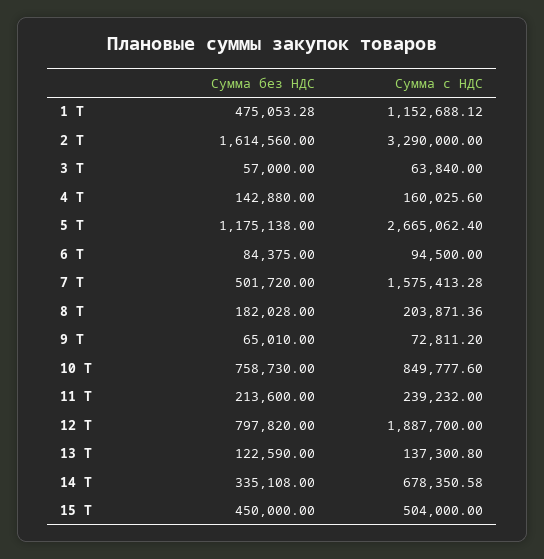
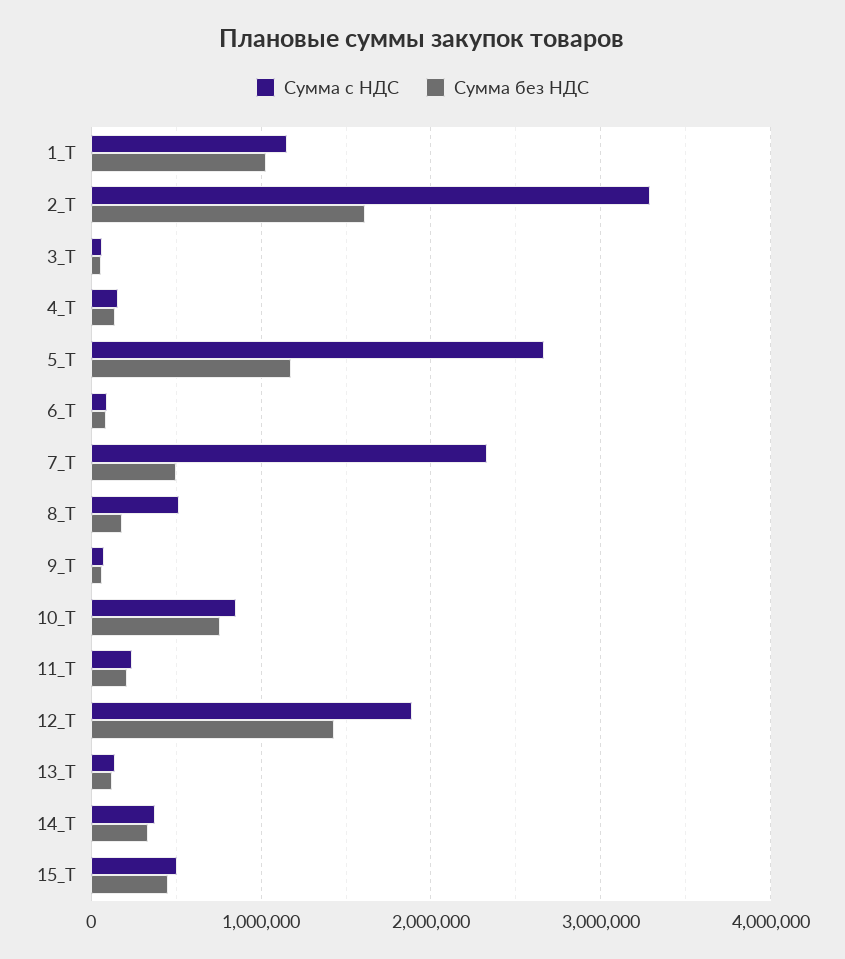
Сумма без НДС, 1 T: 475053.28 -> 1000000
Сумма с НДС, 7 T: 1575413.28 -> 2300000
Сумма с НДС, 8 T: 203871.36 -> 500000
Сумма без НДС, 12 T: 797820 -> 1400000
Сумма с НДС, 14 T: 678350.58 -> 400000

